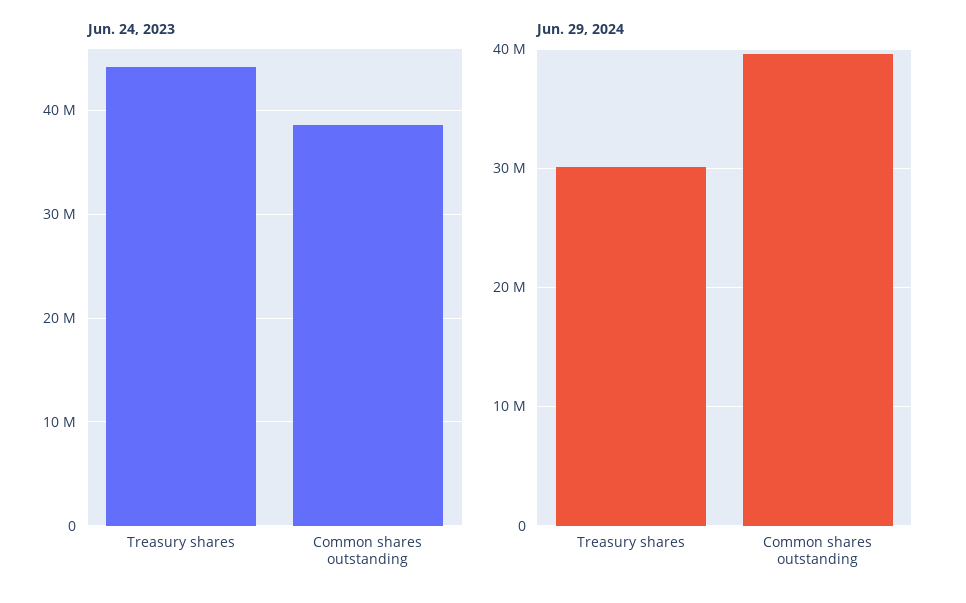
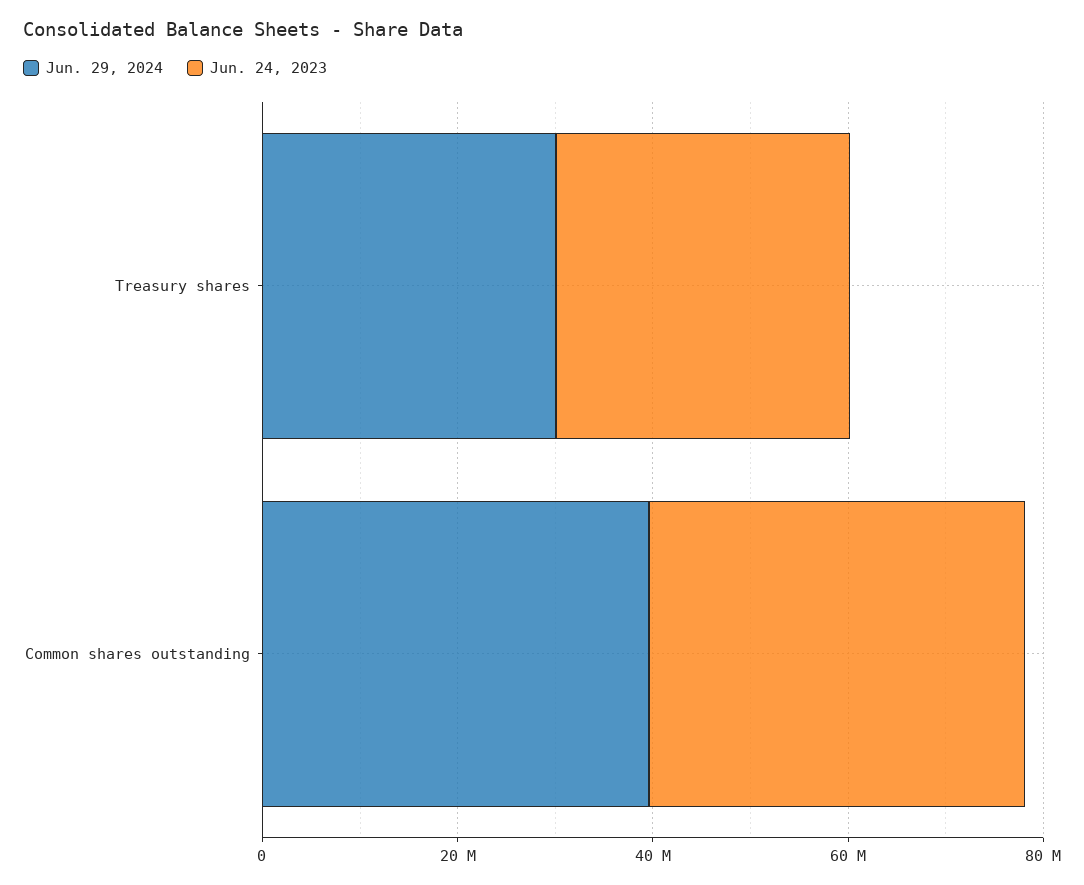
Jun. 24, 2023, Treasury shares: 44000000 -> 30000000

